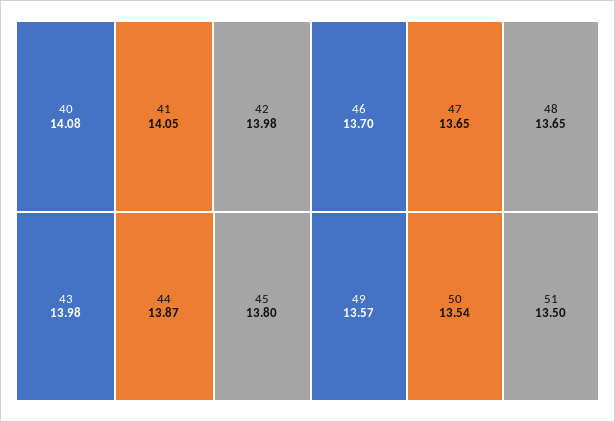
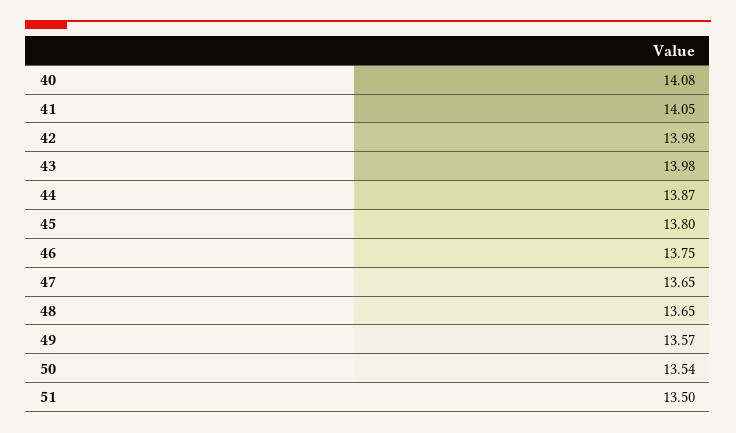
46: 13.7 -> 13.75

